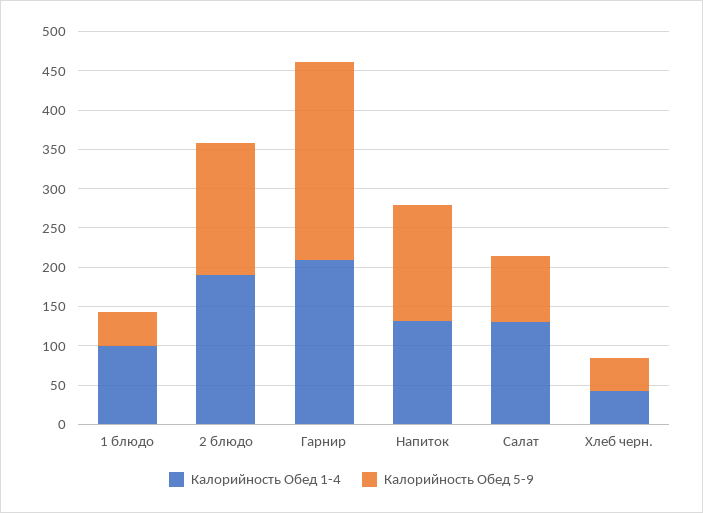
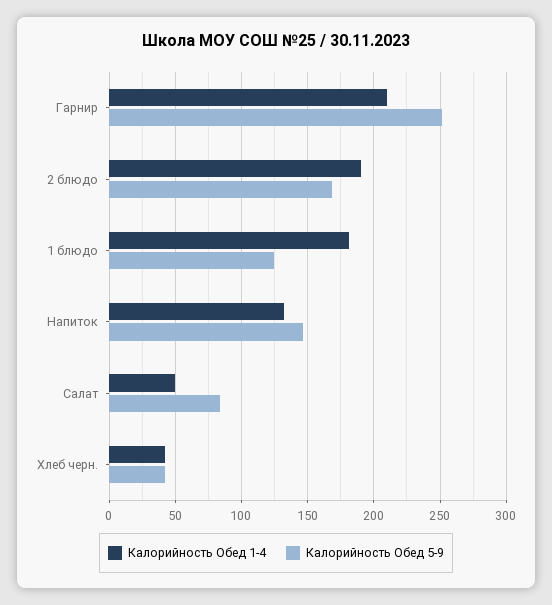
Калорийность Обед 1-4, 1 блюдо: 100 -> 180
Калорийность Обед 5-9, 1 блюдо: 50 -> 125
Калорийность Обед 1-4, Салат: 125 -> 50

